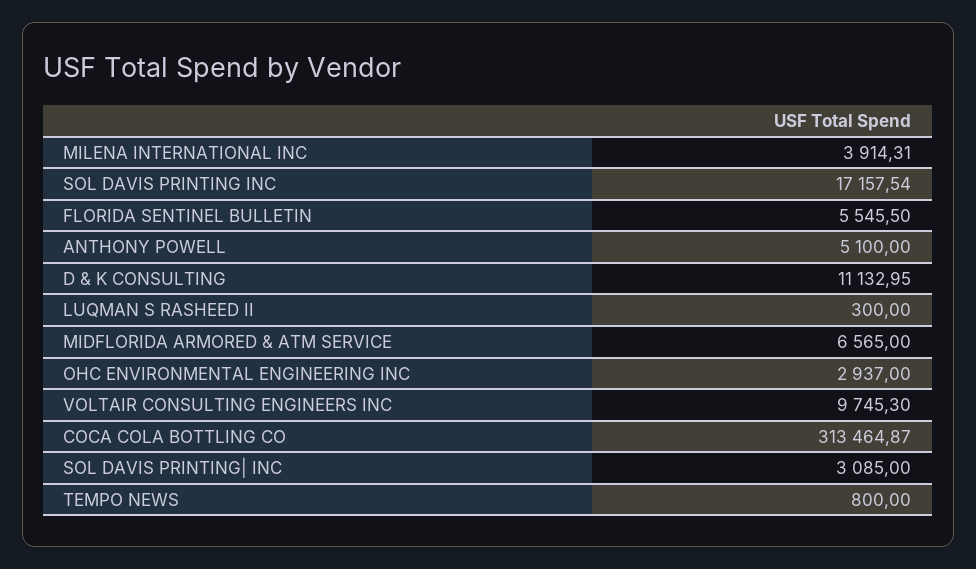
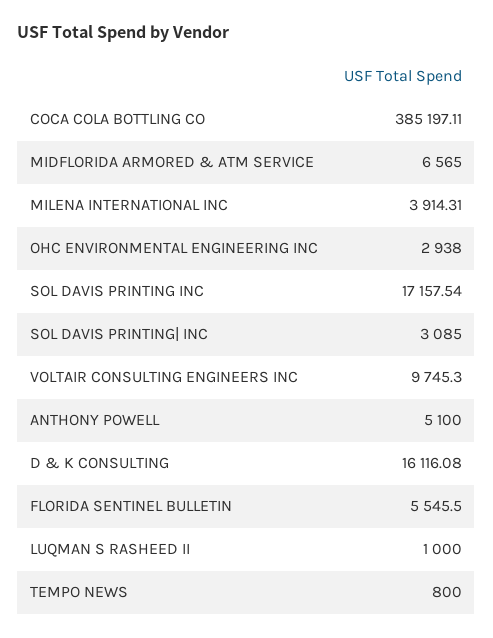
D & K CONSULTING: 11132.95 -> 16116.08
LUQMAN S RASHEED II: 300 -> 1000
OHC ENVIRONMENTAL ENGINEERING INC: 2937 -> 2938
COCA COLA BOTTLING CO: 313464.87 -> 385197.11

